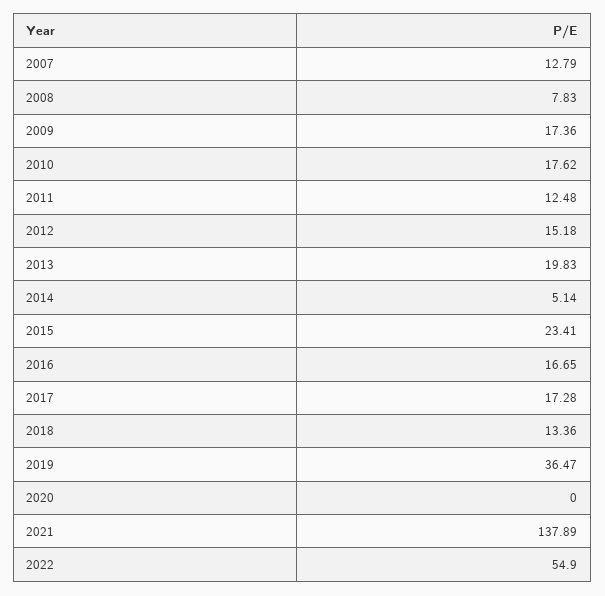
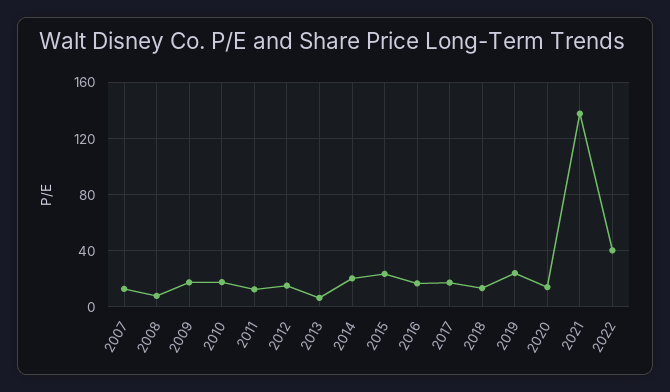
2013: 19.83 -> 5
2014: 5.14 -> 20
2019: 36.47 -> 25
2020: 0 -> 15
2022: 54.9 -> 40

